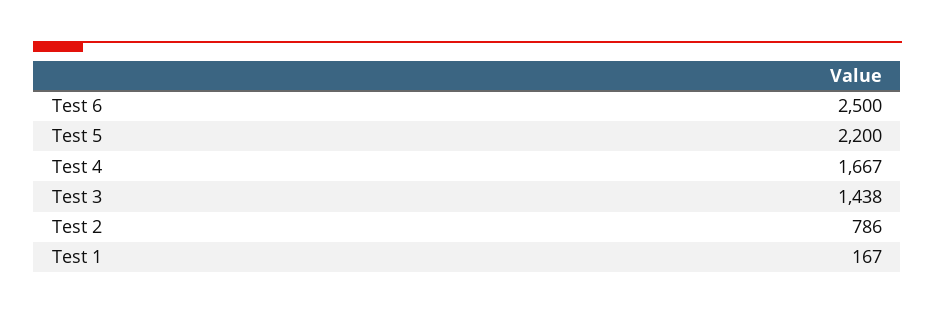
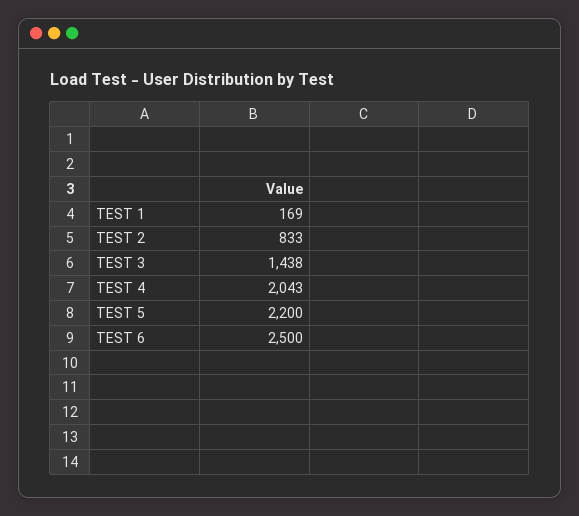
Test 4: 1667 -> 2043
Test 2: 786 -> 833
Test 1: 167 -> 169

